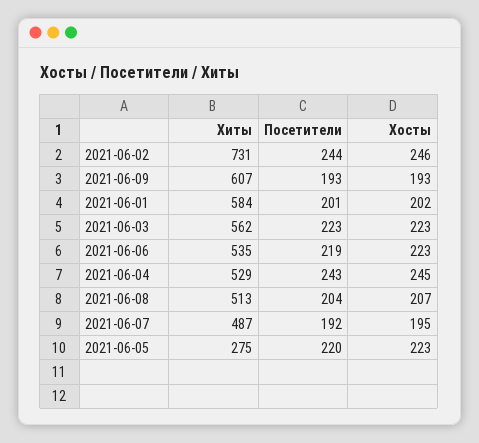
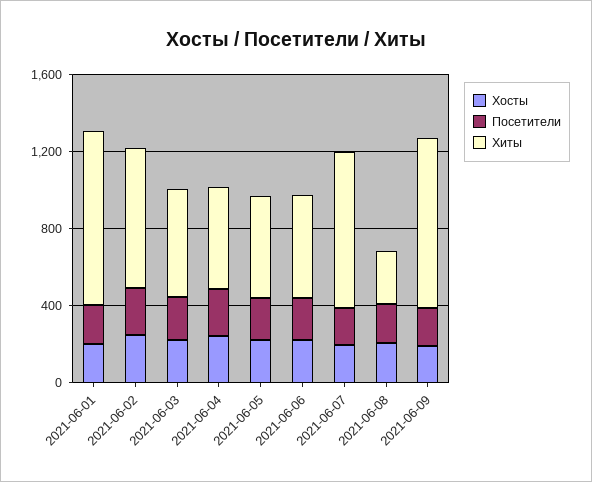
Хиты, 2021-06-09: 607 -> 900
Хиты, 2021-06-01: 584 -> 900
Хиты, 2021-06-08: 513 -> 300
Хиты, 2021-06-07: 487 -> 800
Хиты, 2021-06-05: 275 -> 500

